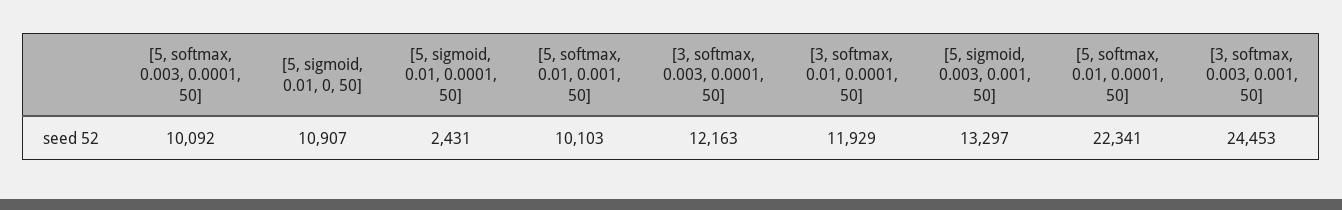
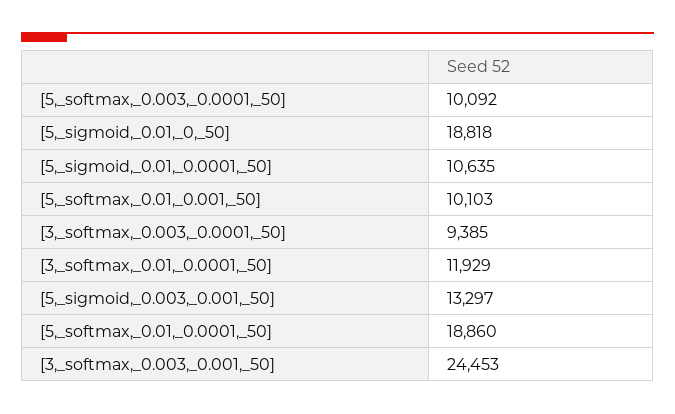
[5, sigmoid, 0.01, 0, 50]: 10907 -> 18818
[5, sigmoid, 0.01, 0.0001, 50]: 2431 -> 10635
[3, softmax, 0.003, 0.0001, 50]: 12163 -> 9385
[5, softmax, 0.01, 0.0001, 50]: 22341 -> 18860

